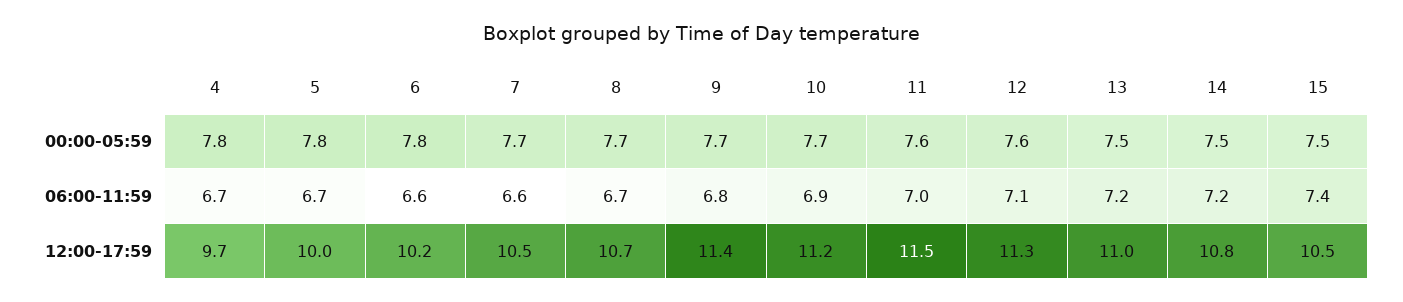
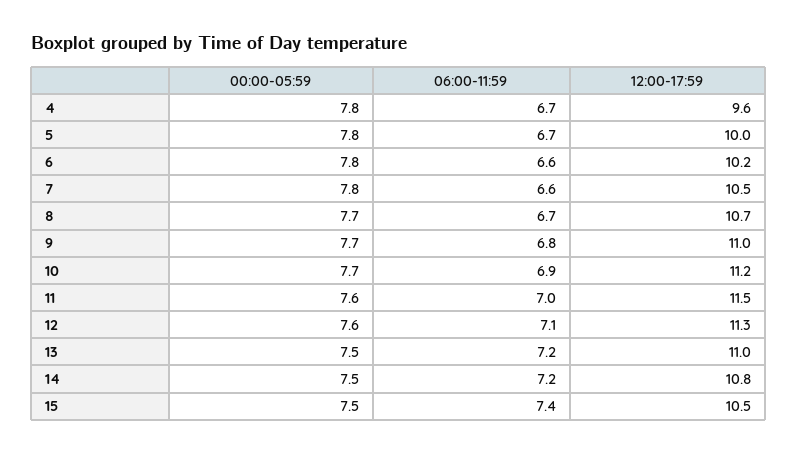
7, 00:00-05:59: 7.7 -> 7.8
4, 12:00-17:59: 9.7 -> 9.6
9, 12:00-17:59: 11.4 -> 11

